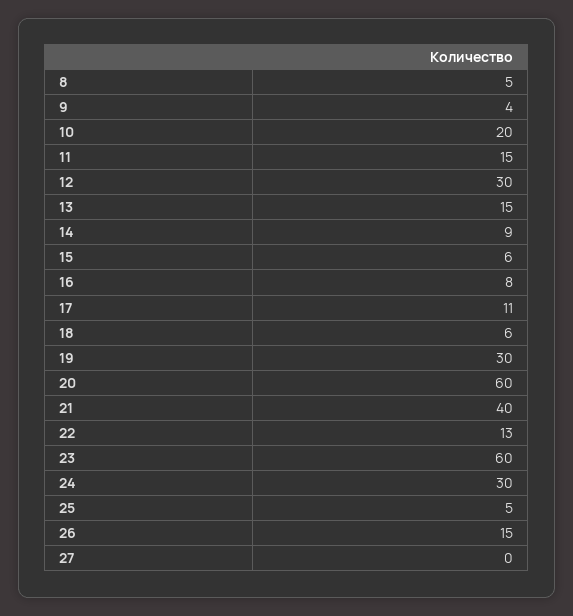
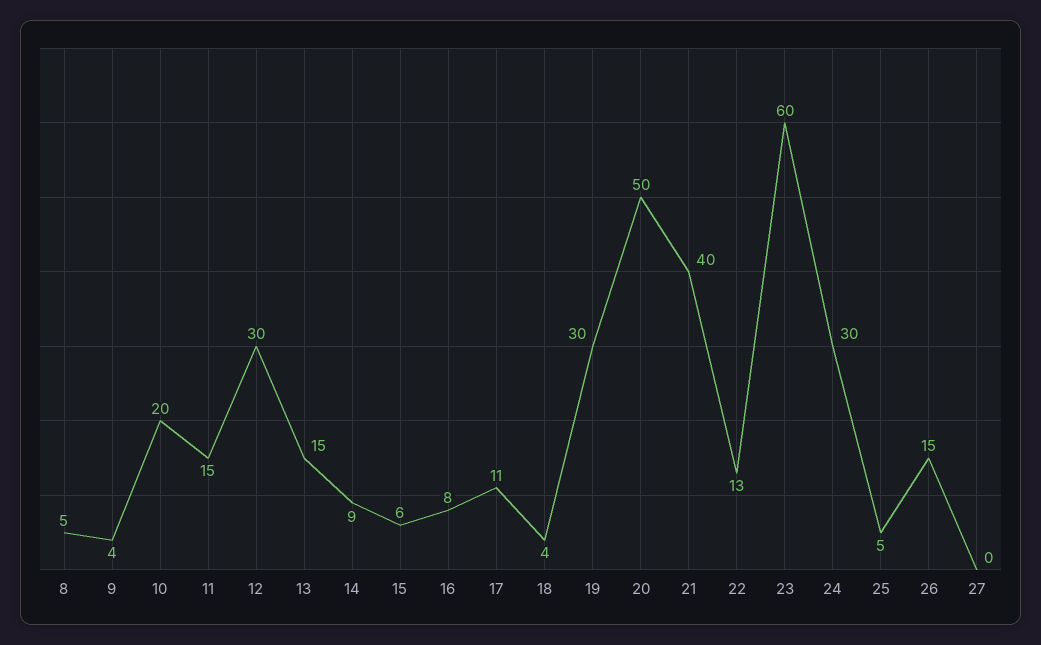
18: 6 -> 4
20: 60 -> 50

